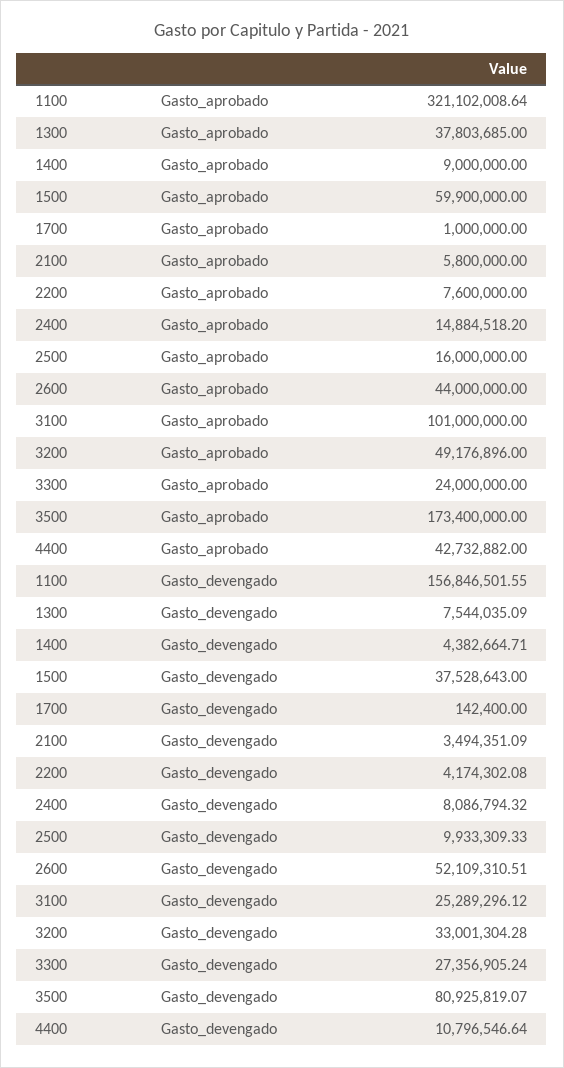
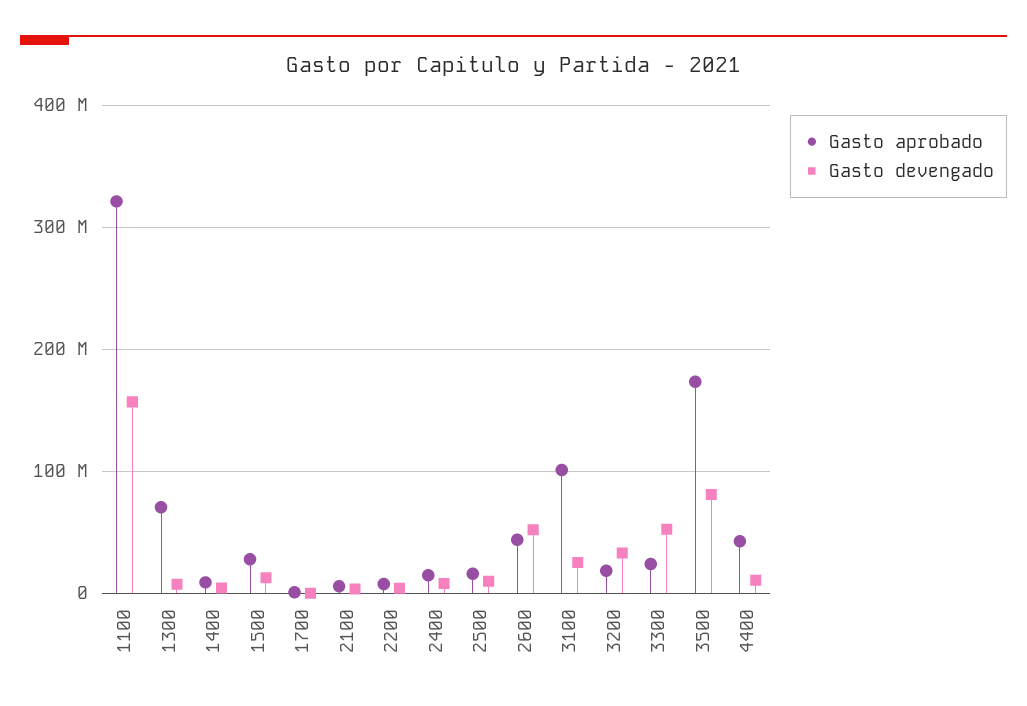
Gasto_aprobado, 1300: 37803685 -> 70000000
Gasto_aprobado, 1500: 59900000 -> 30000000
Gasto_aprobado, 3200: 49176896 -> 20000000
Gasto_devengado, 1500: 37528643 -> 10000000
Gasto_devengado, 3300: 27356905.24 -> 50000000

